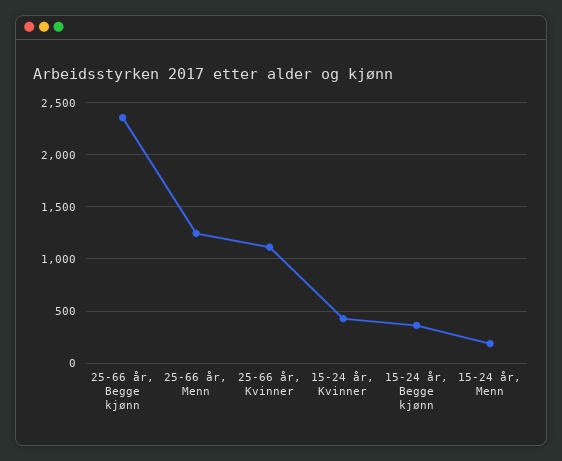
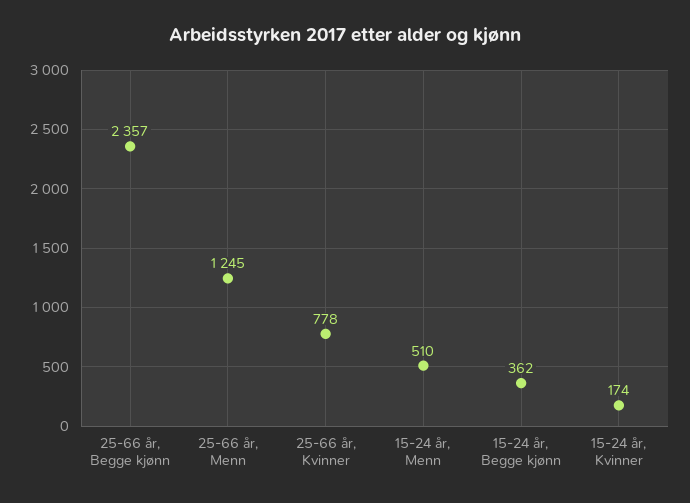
25-66 år, Kvinner: 1100 -> 778
15-24 år, Kvinner: 400 -> 174
15-24 år, Menn: 200 -> 510

